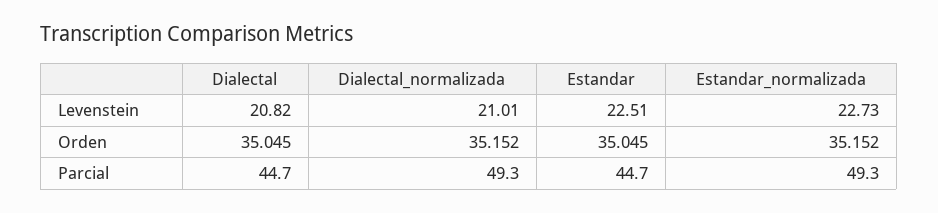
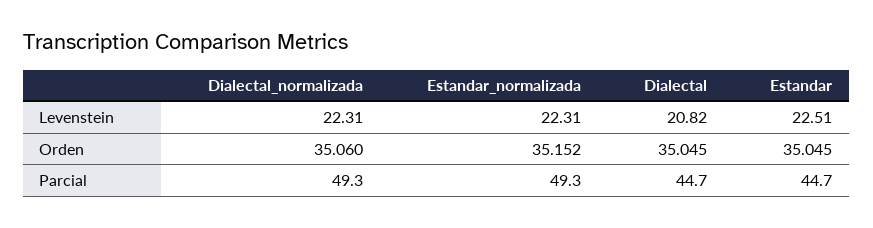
Dialectal_normalizada, Levenstein: 21.01 -> 22.31
Estandar_normalizada, Levenstein: 22.73 -> 22.31
Dialectal_normalizada, Orden: 35.152 -> 35.06

